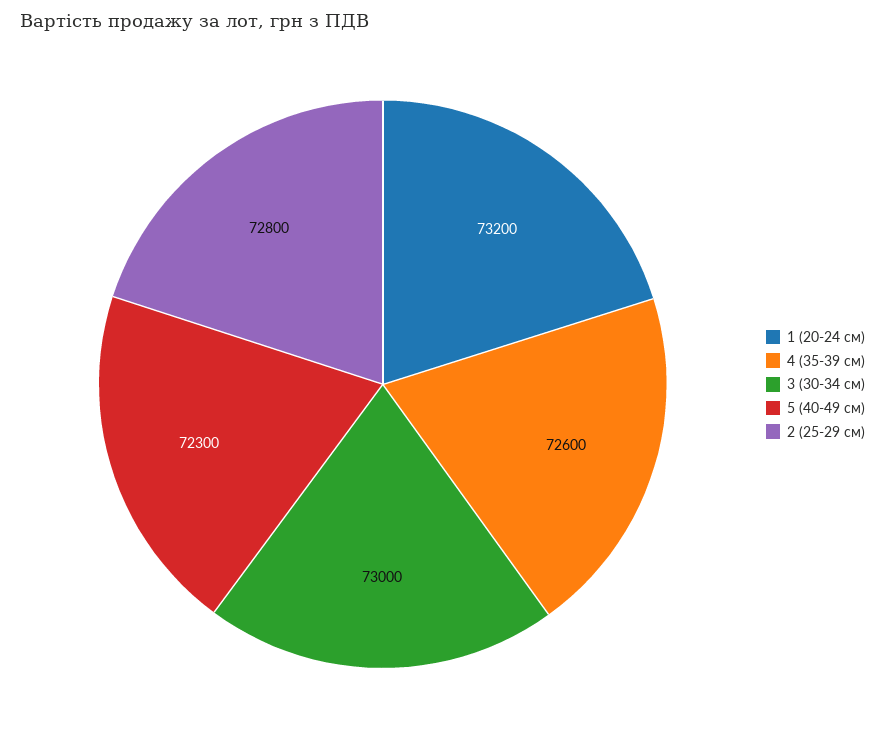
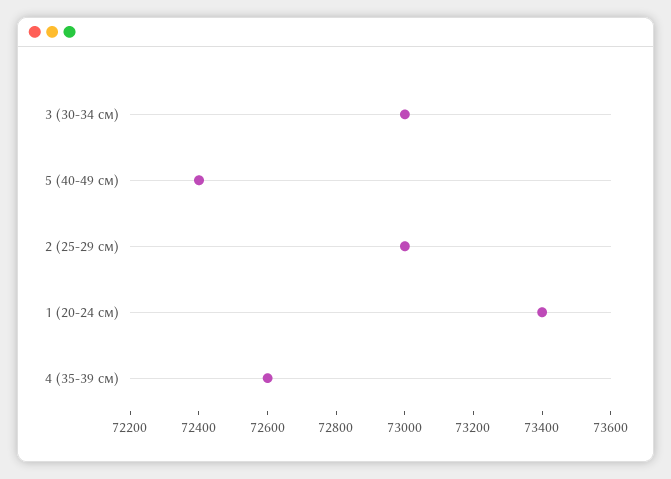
1 (20-24 см): 73200 -> 73400
5 (40-49 см): 72300 -> 72400
2 (25-29 см): 72800 -> 73000

